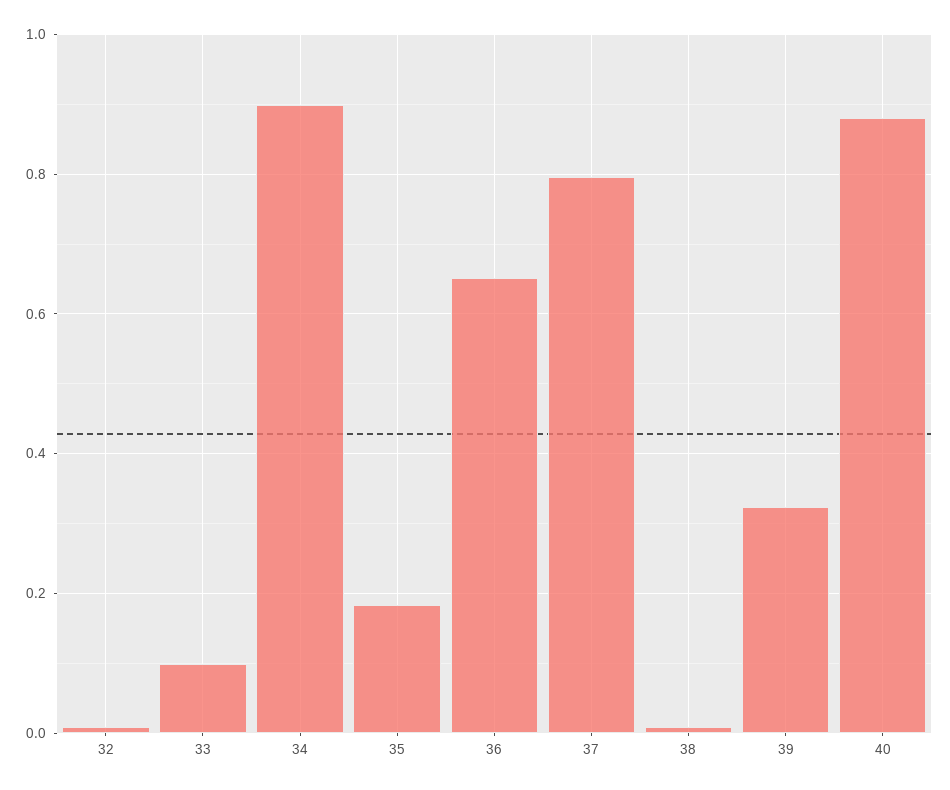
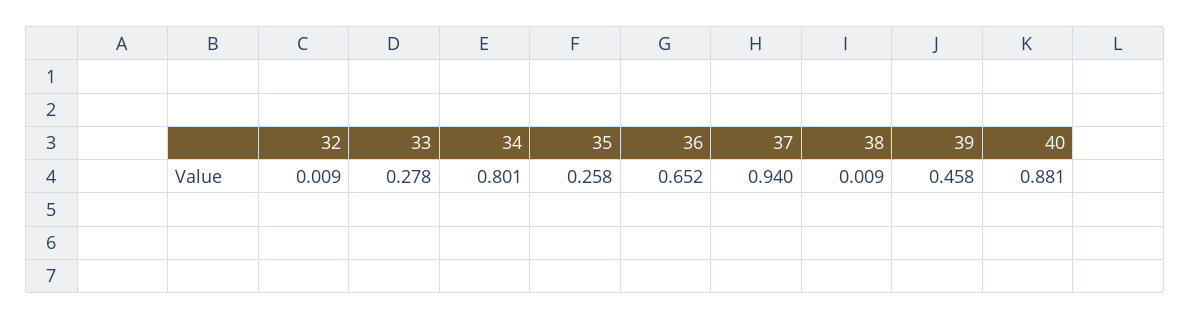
33: 0.1 -> 0.278
34: 0.9 -> 0.801
35: 0.18 -> 0.258
37: 0.8 -> 0.94
39: 0.32 -> 0.458

